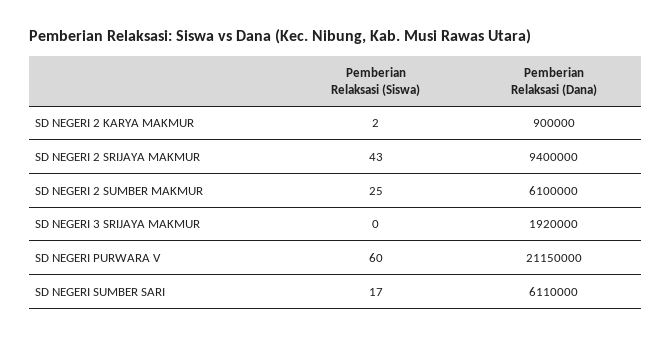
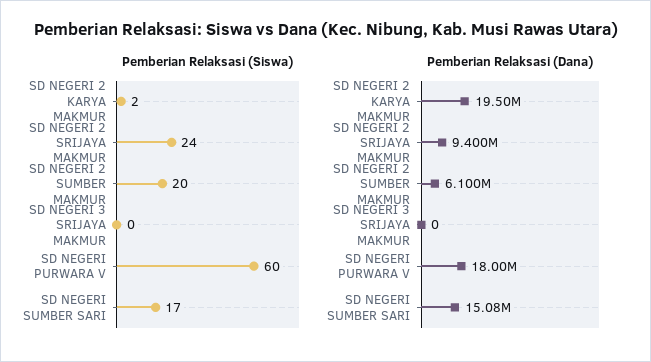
Pemberian Relaksasi (Dana), SD NEGERI 2 KARYA MAKMUR: 900000 -> 19500000
Pemberian Relaksasi (Siswa), SD NEGERI 2 SRIJAYA MAKMUR: 43 -> 24
Pemberian Relaksasi (Siswa), SD NEGERI 2 SUMBER MAKMUR: 25 -> 20
Pemberian Relaksasi (Dana), SD NEGERI 3 SRIJAYA MAKMUR: 1920000 -> 0
Pemberian Relaksasi (Dana), SD NEGERI PURWARA V: 21150000 -> 18000000
Pemberian Relaksasi (Dana), SD NEGERI SUMBER SARI: 6110000 -> 15080000

